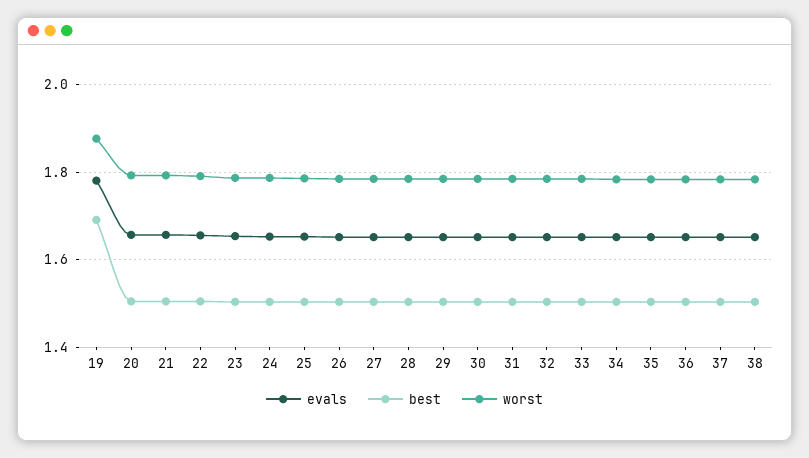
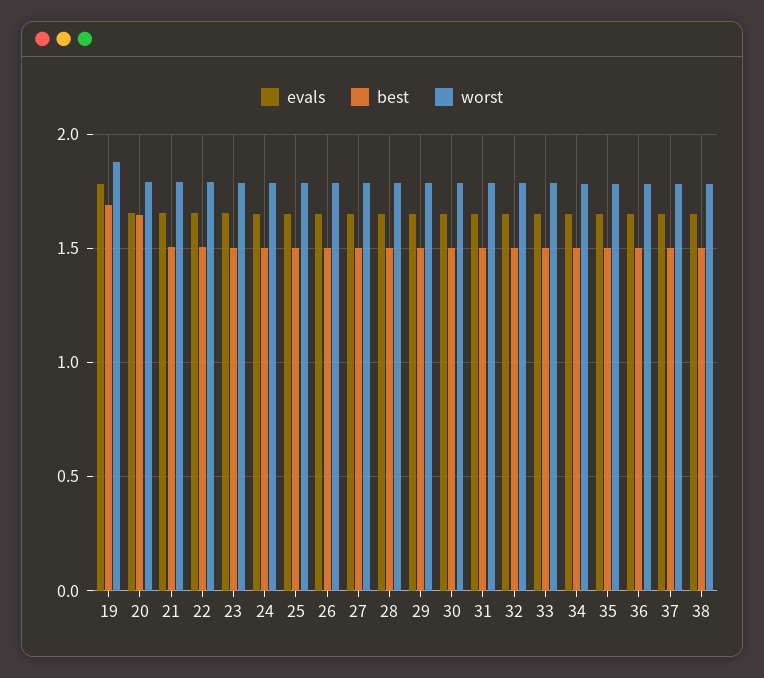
best, 20: 1.5 -> 1.65

